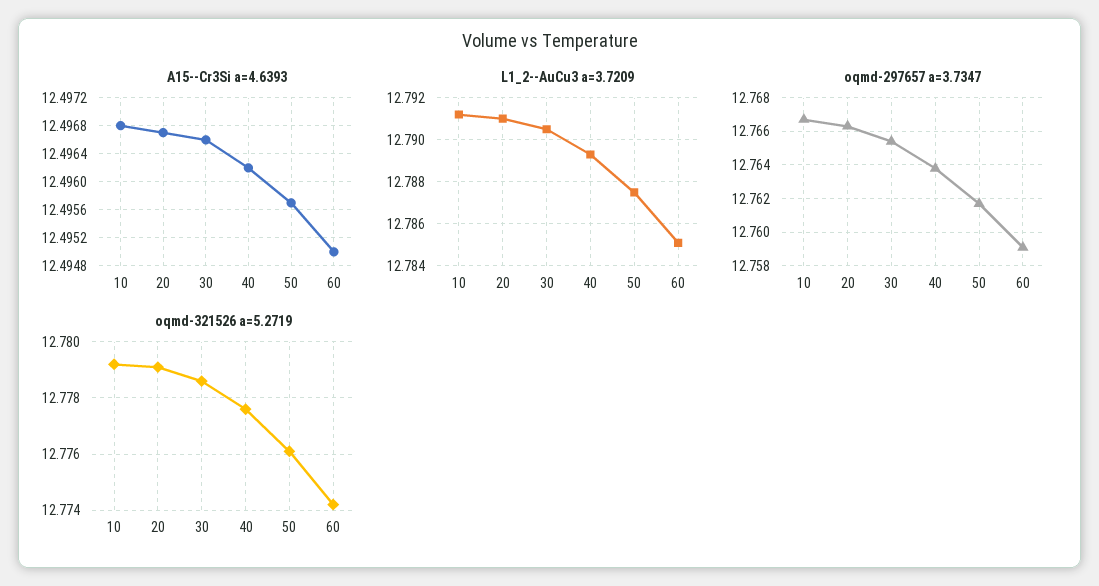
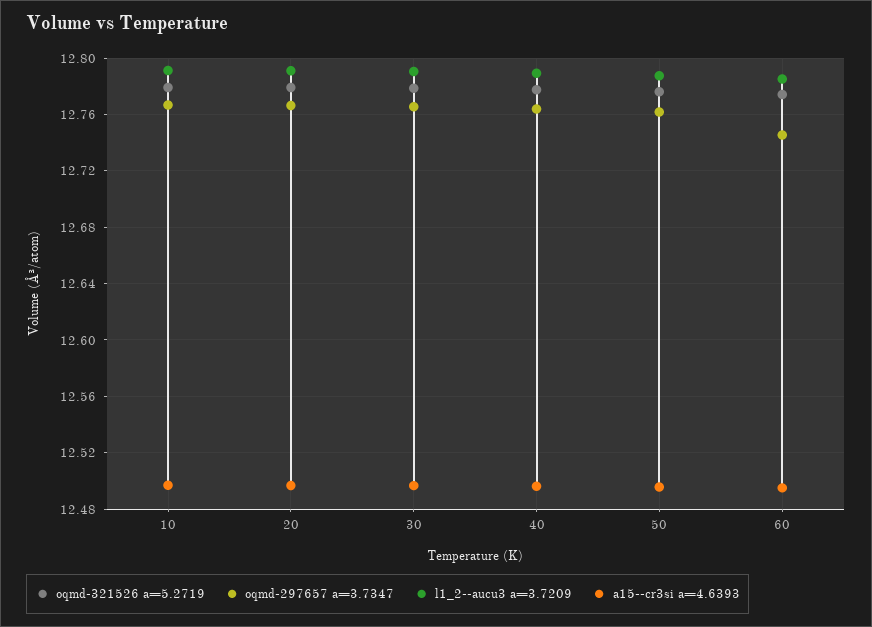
oqmd-297657 a=3.7347, 60: 12.759 -> 12.745

